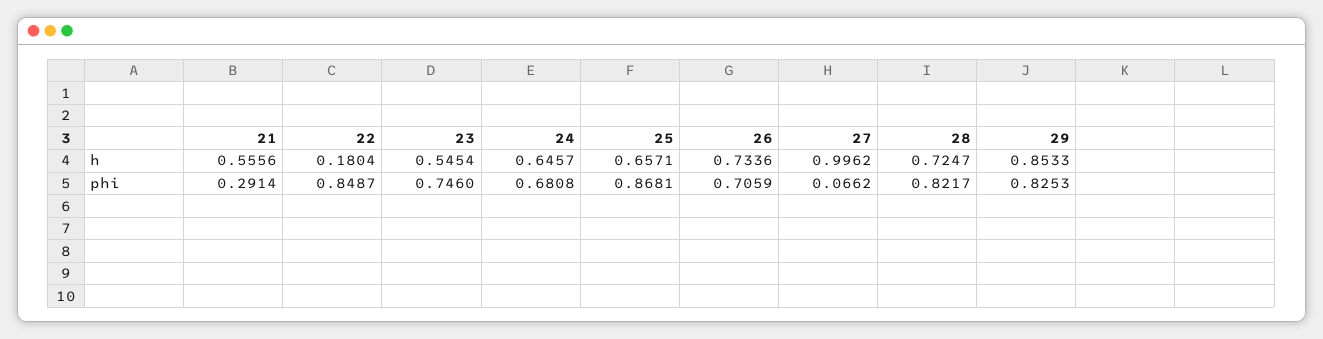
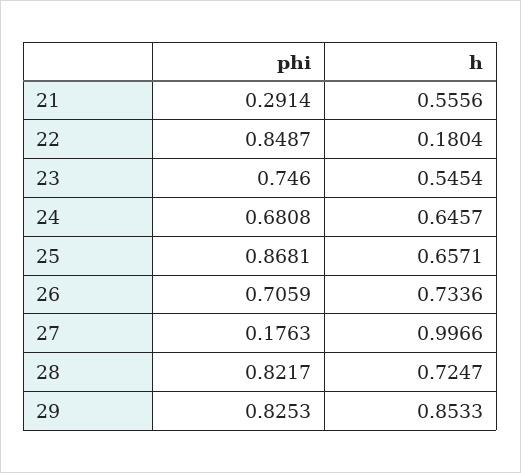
27, h: 0.9962 -> 0.9966
27, phi: 0.0662 -> 0.1763

